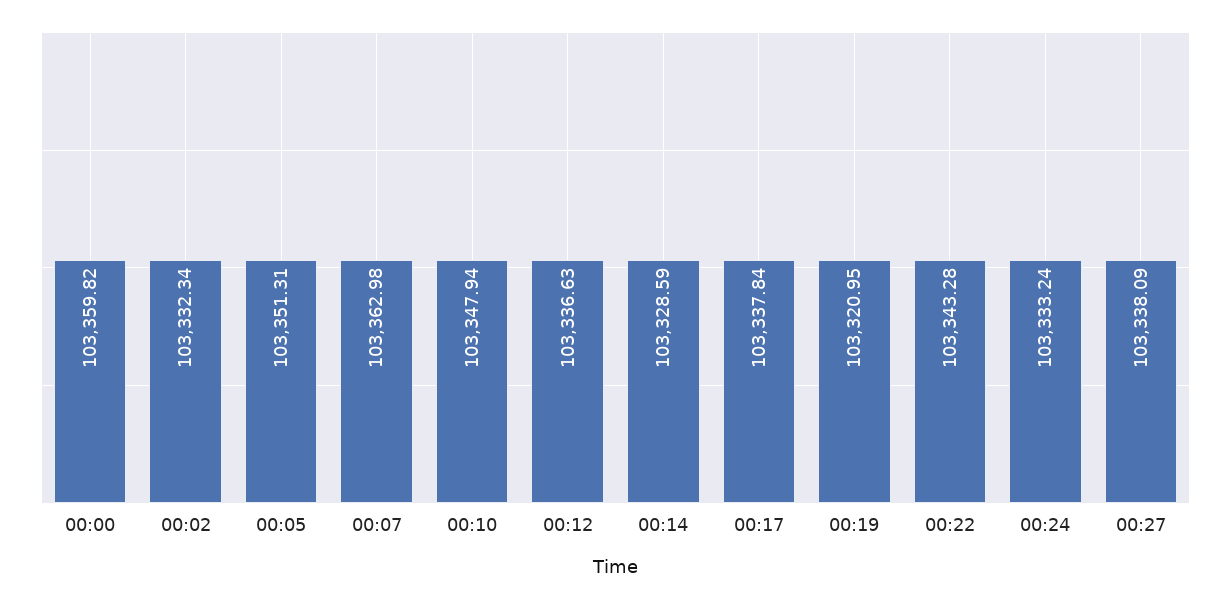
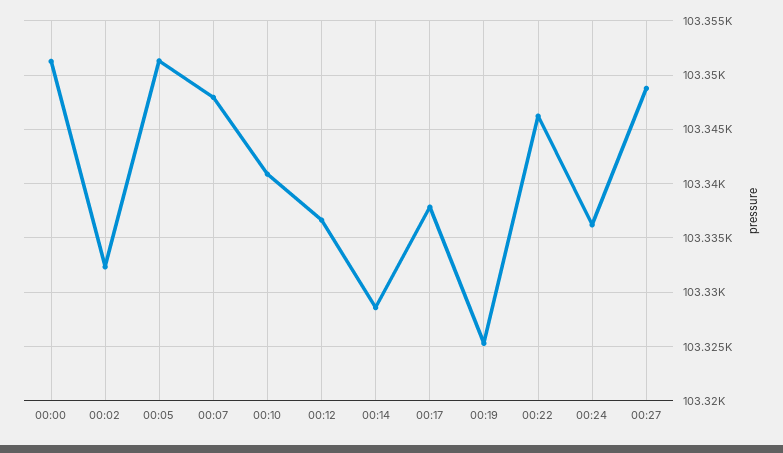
00:00: 103359.82 -> 103351
00:07: 103362.98 -> 103348
00:10: 103347.94 -> 103341
00:19: 103320.95 -> 103325
00:22: 103343.28 -> 103346
00:24: 103333.24 -> 103336
00:27: 103338.09 -> 103349

